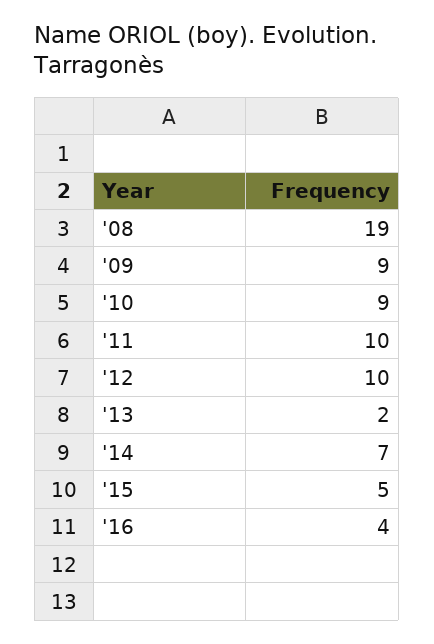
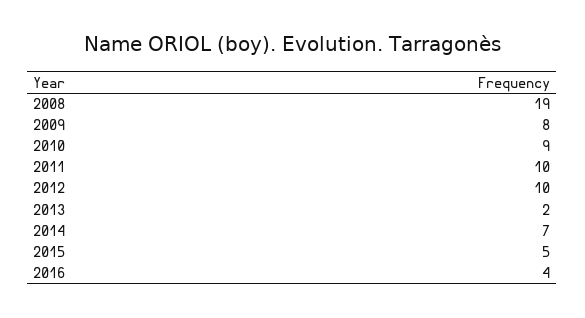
'09: 9 -> 8

